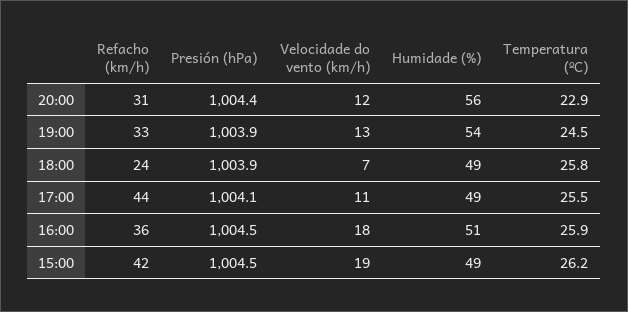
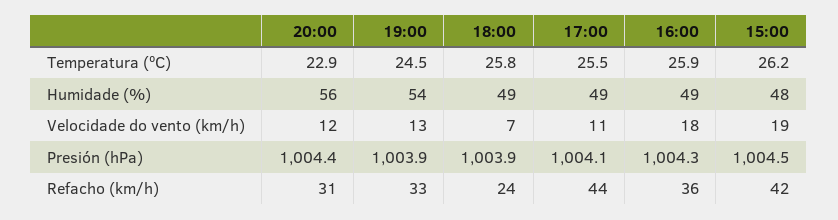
Presión (hPa), 16:00: 1004.5 -> 1004.3
Humidade (%), 16:00: 51 -> 49
Humidade (%), 15:00: 49 -> 48

